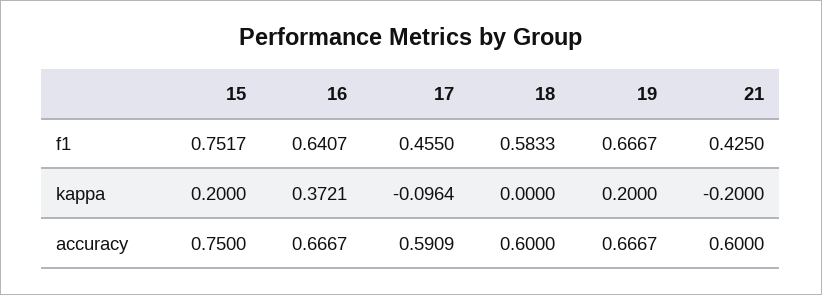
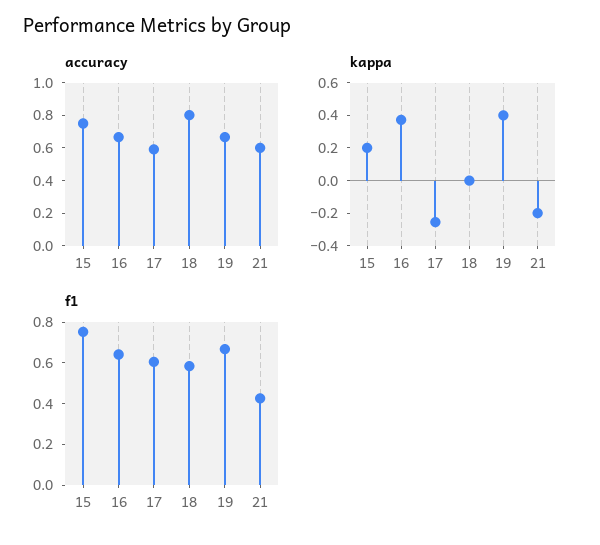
f1, 17: 0.455 -> 0.6
kappa, 17: -0.0964 -> -0.25
kappa, 19: 0.2 -> 0.4
accuracy, 18: 0.6 -> 0.8

